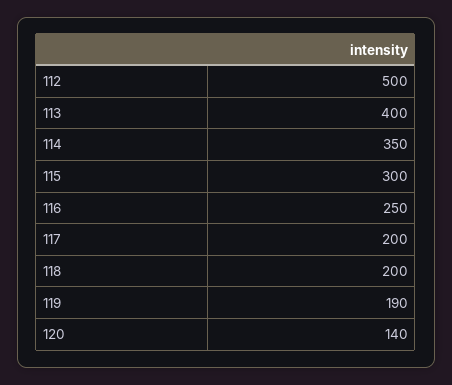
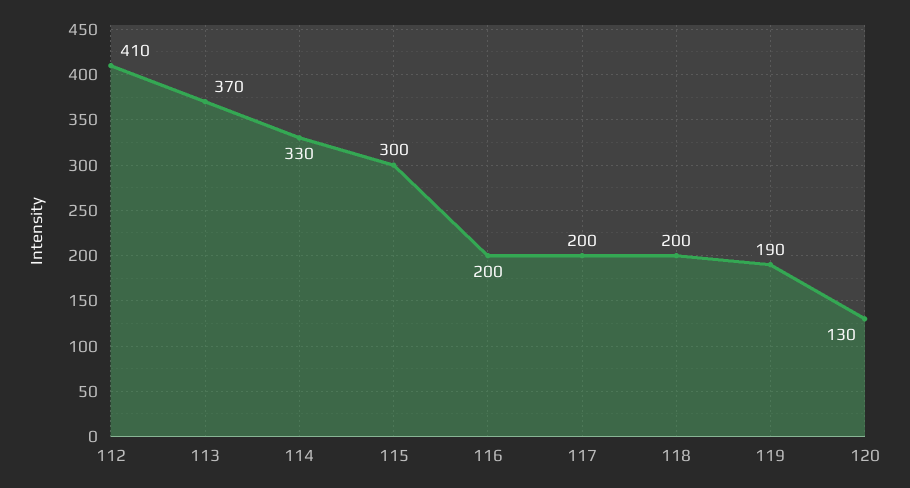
112: 500 -> 410
113: 400 -> 370
114: 350 -> 330
116: 250 -> 200
120: 140 -> 130

